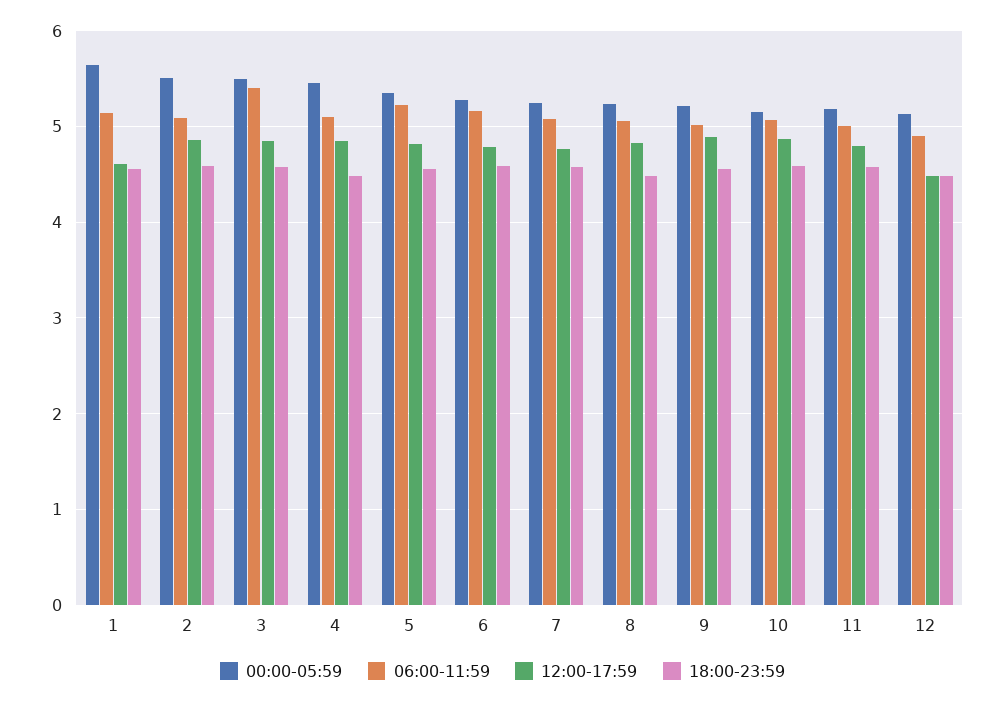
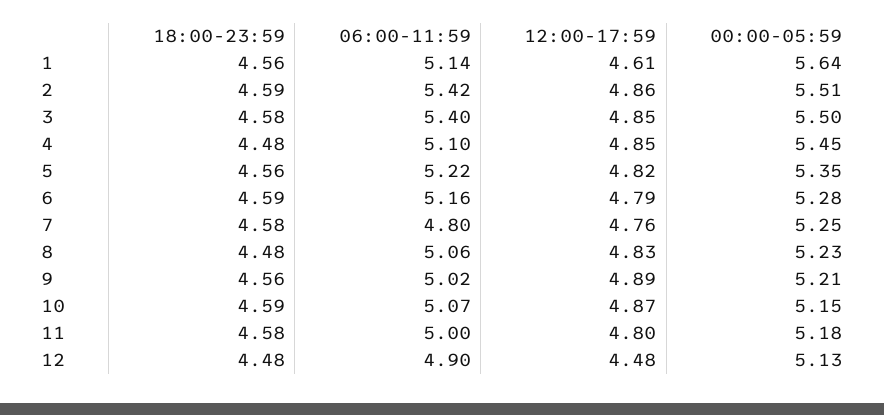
06:00-11:59, 2: 5.1 -> 5.42
06:00-11:59, 7: 5.1 -> 4.8

